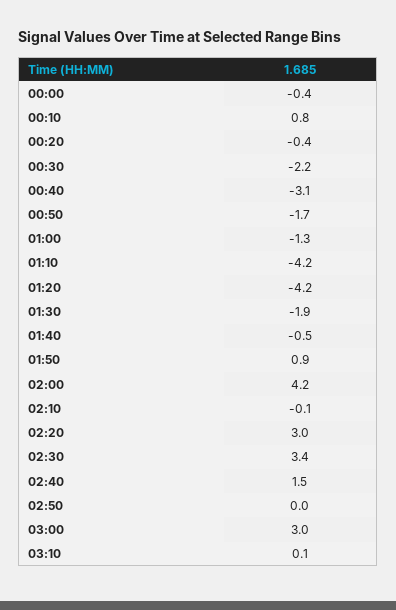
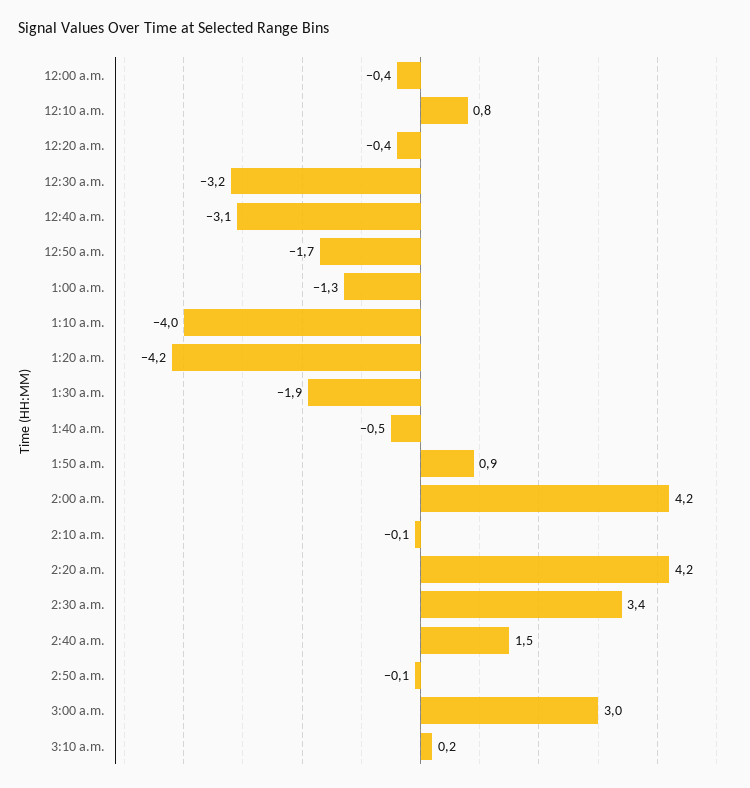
00:30: -2.2 -> -3.2
01:10: -4.2 -> -4
02:20: 3 -> 4.2
02:50: 0 -> -0.1
03:10: 0.1 -> 0.2

